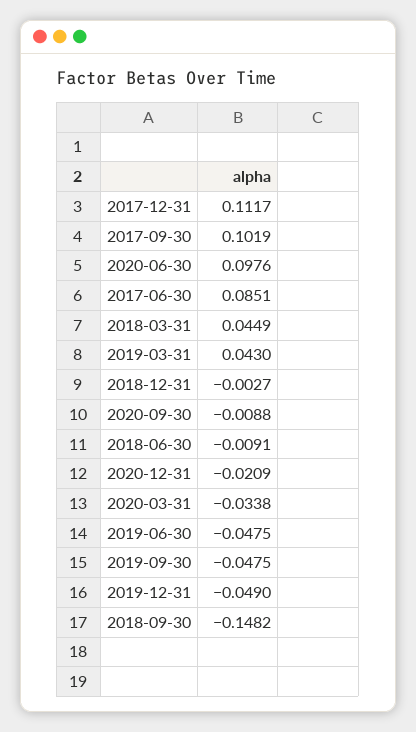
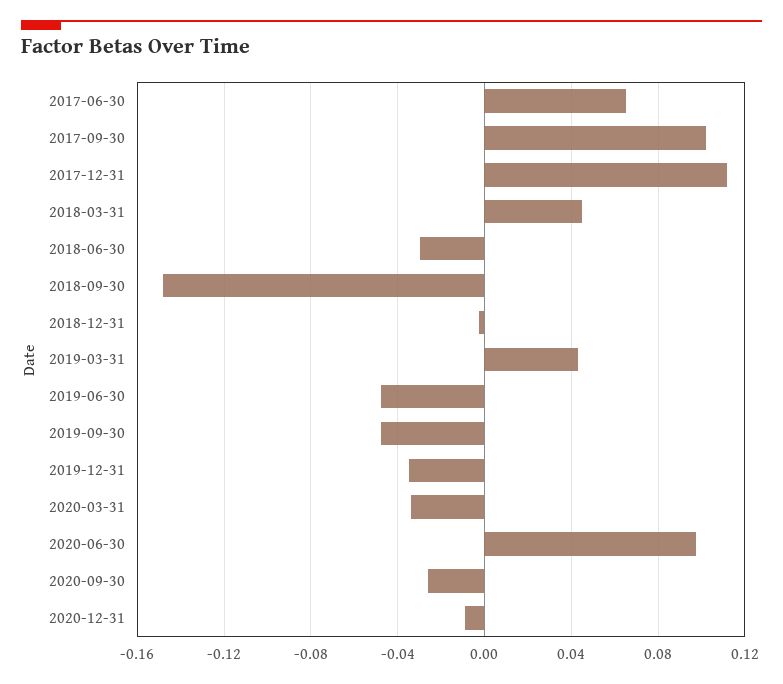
2017-06-30: 0.0851 -> 0.065
2020-09-30: -0.0088 -> -0.025
2018-06-30: -0.0091 -> -0.03
2020-12-31: -0.0209 -> -0.01
2019-12-31: -0.049 -> -0.035

